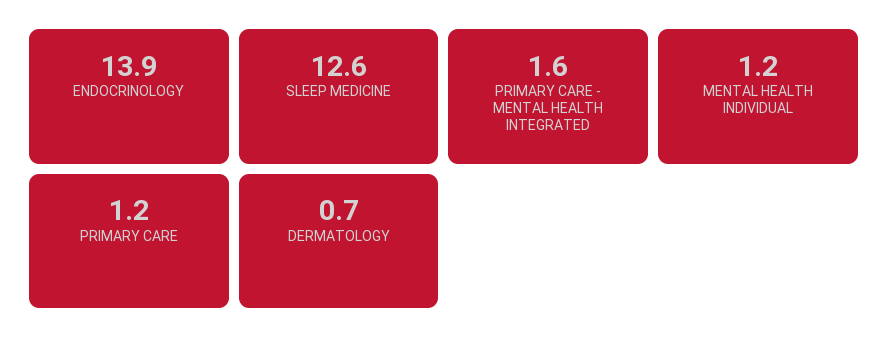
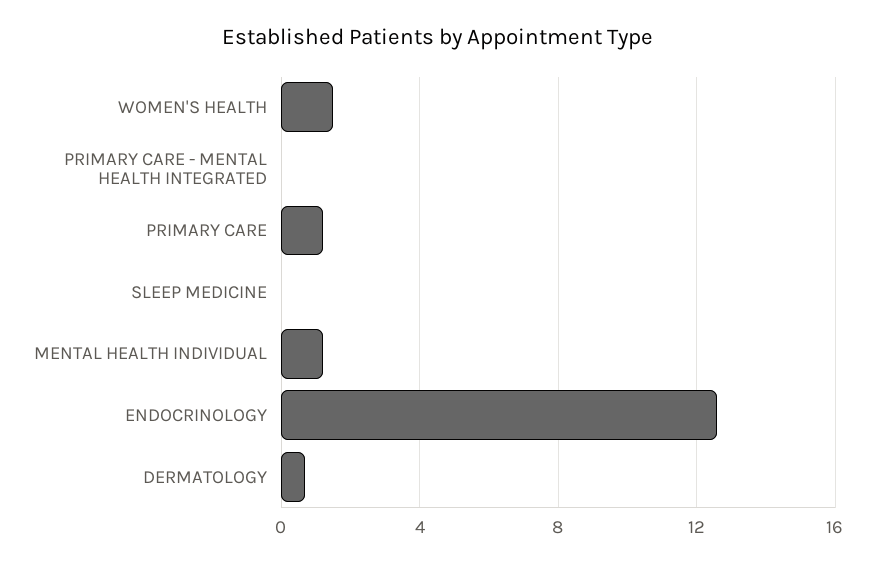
ENDOCRINOLOGY: 13.9 -> 12.5
SLEEP MEDICINE: 12.6 -> 0
PRIMARY CARE - MENTAL HEALTH INTEGRATED: 1.6 -> 0
WOMEN'S HEALTH: none -> 1.5

